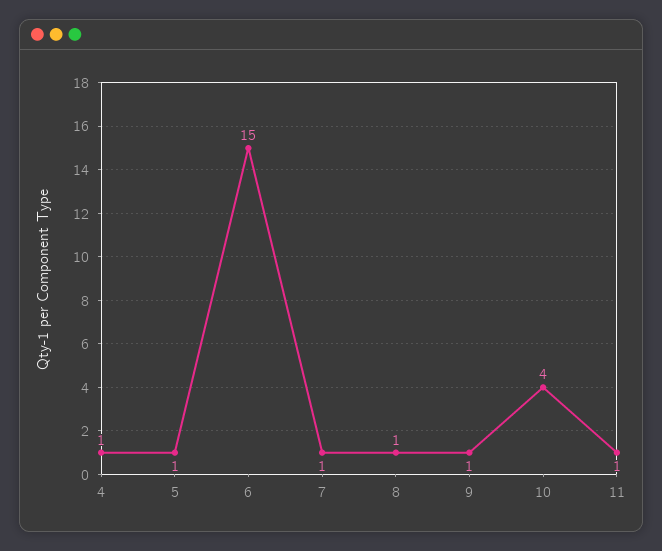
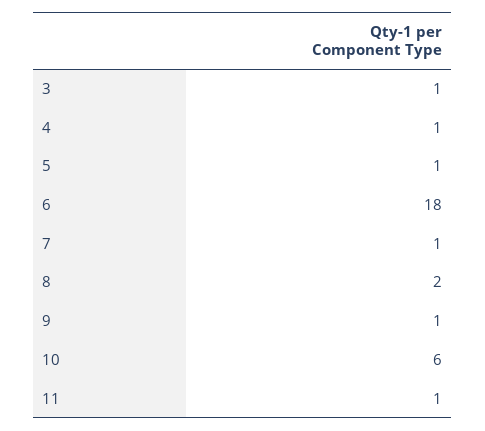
6: 15 -> 18
8: 1 -> 2
10: 4 -> 6
3: none -> 1

